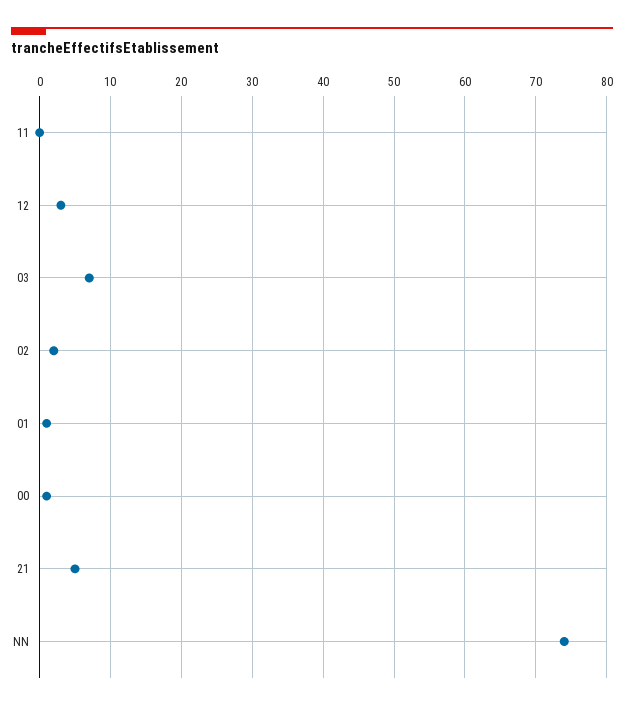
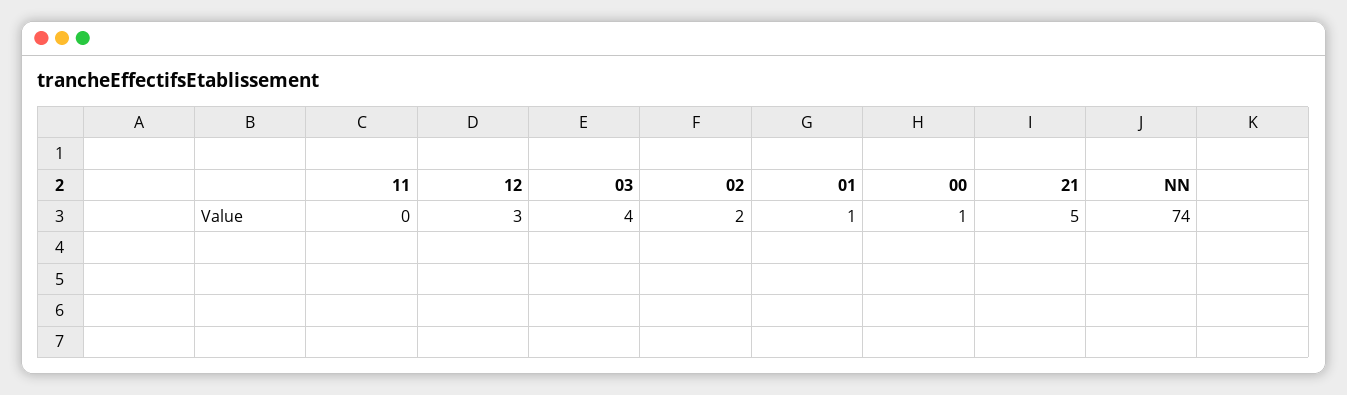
03: 7 -> 4

